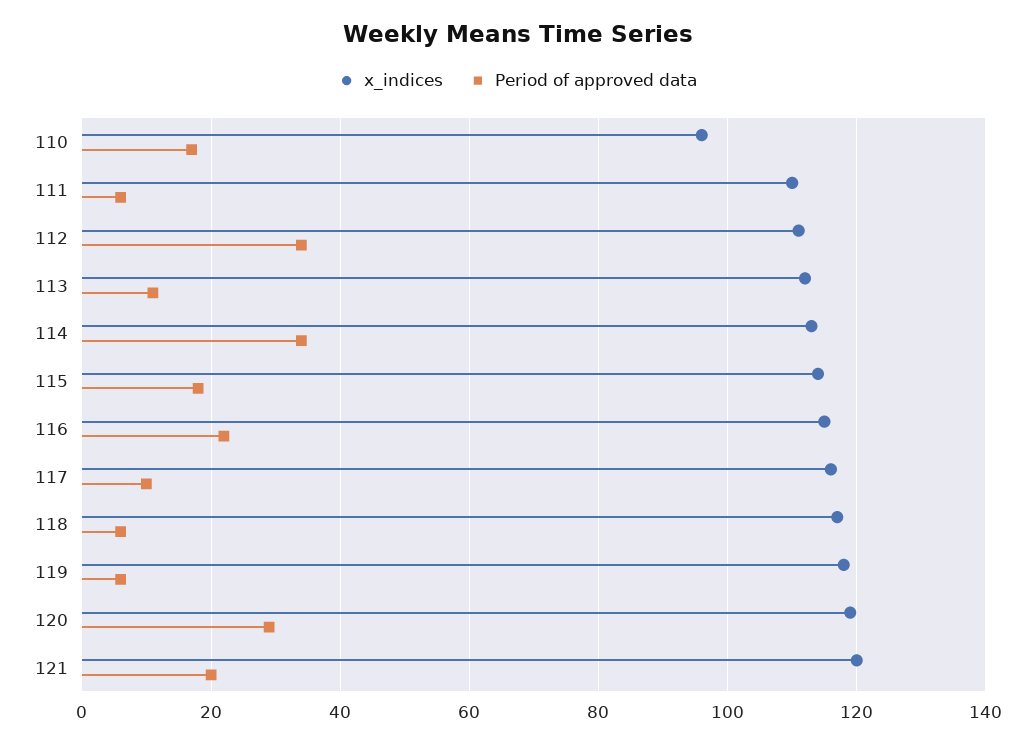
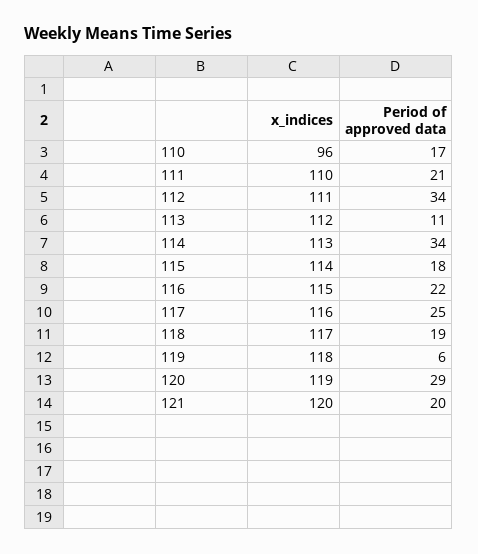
Period of approved data, 111: 5 -> 21
Period of approved data, 117: 10 -> 25
Period of approved data, 118: 5 -> 19

